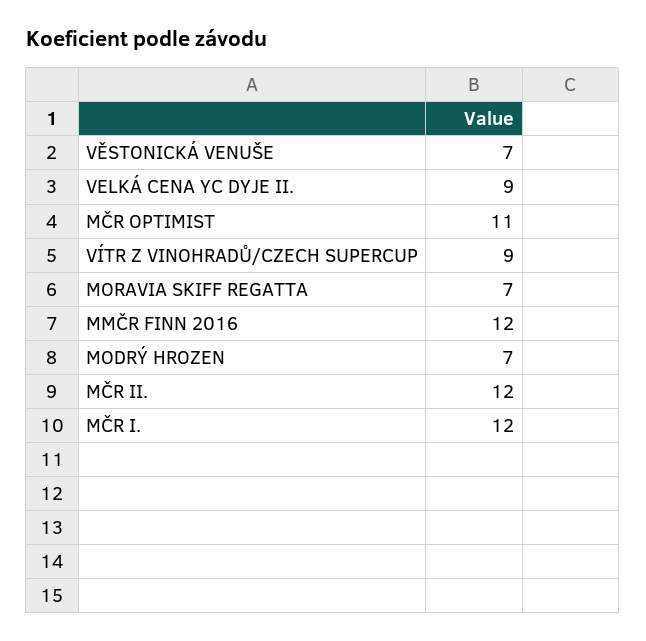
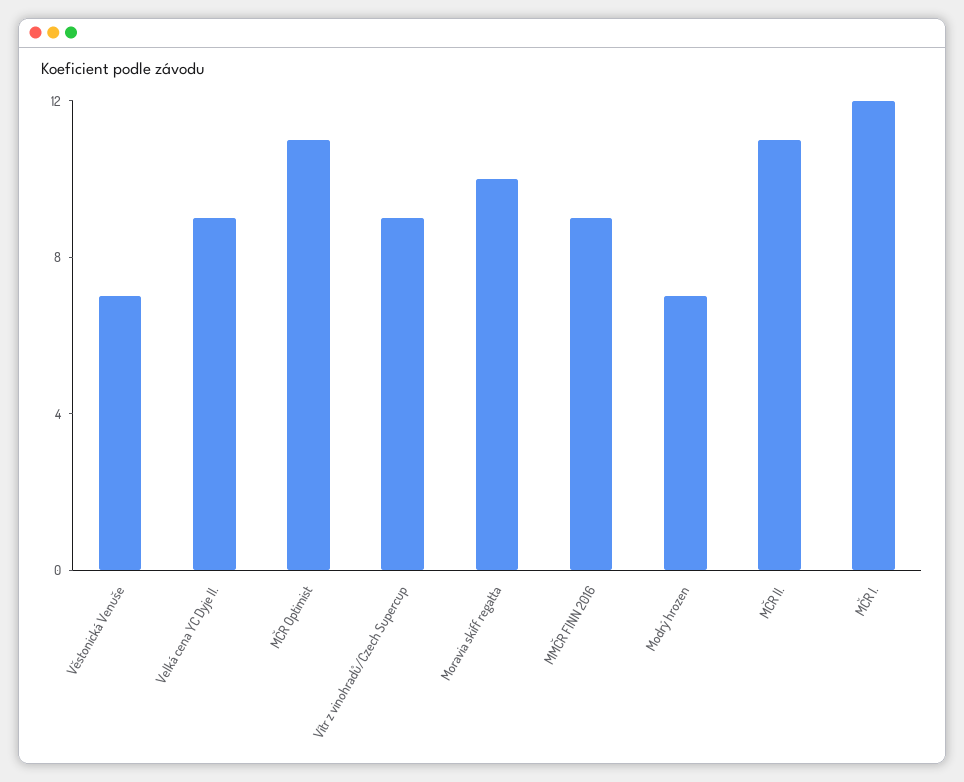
MORAVIA SKIFF REGATTA: 7 -> 10
MMČR FINN 2016: 12 -> 9
MČR II.: 12 -> 11

